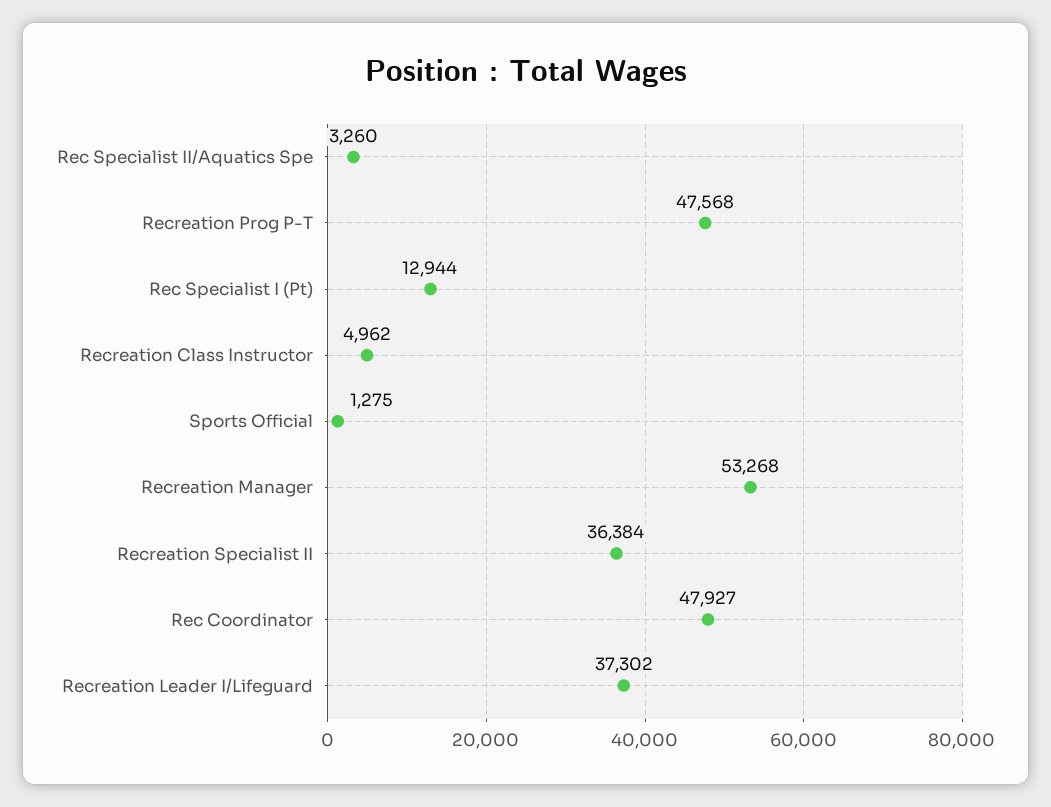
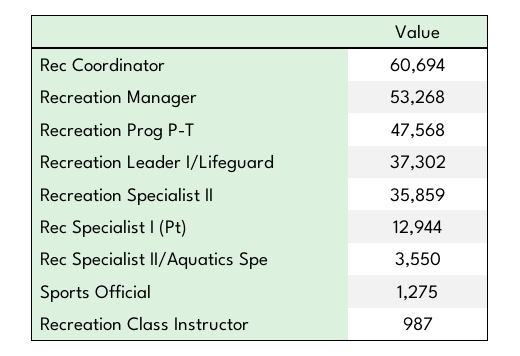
Rec Specialist II/Aquatics Spe: 3260 -> 3550
Recreation Class Instructor: 4962 -> 987
Recreation Specialist II: 36384 -> 35859
Rec Coordinator: 47927 -> 60694

